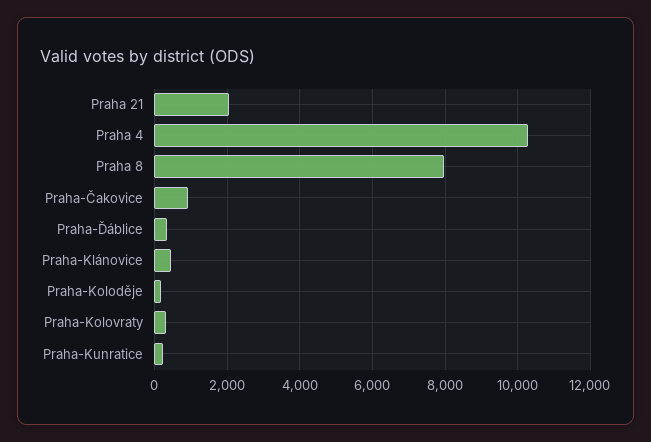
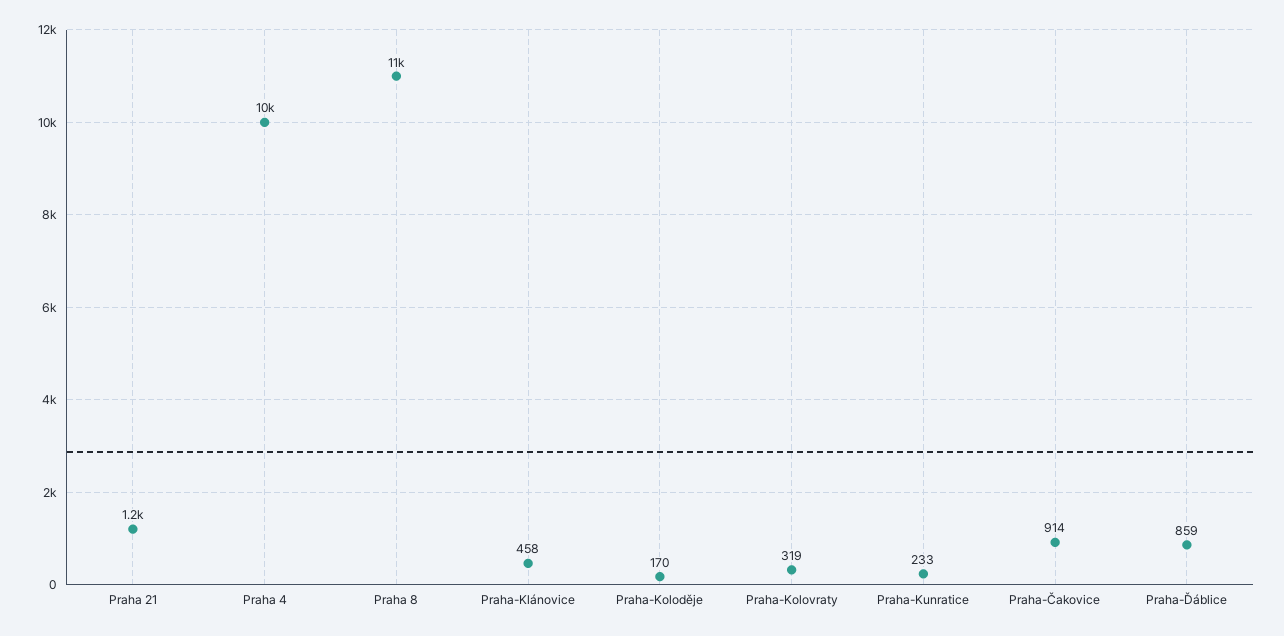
Praha 21: 2000 -> 1200
Praha 8: 8000 -> 11000
Praha-Ďáblice: 400 -> 859

